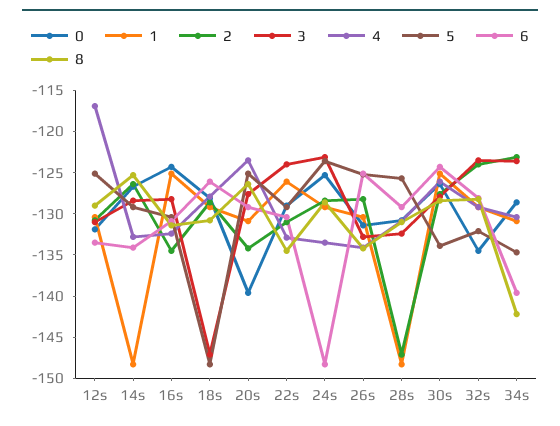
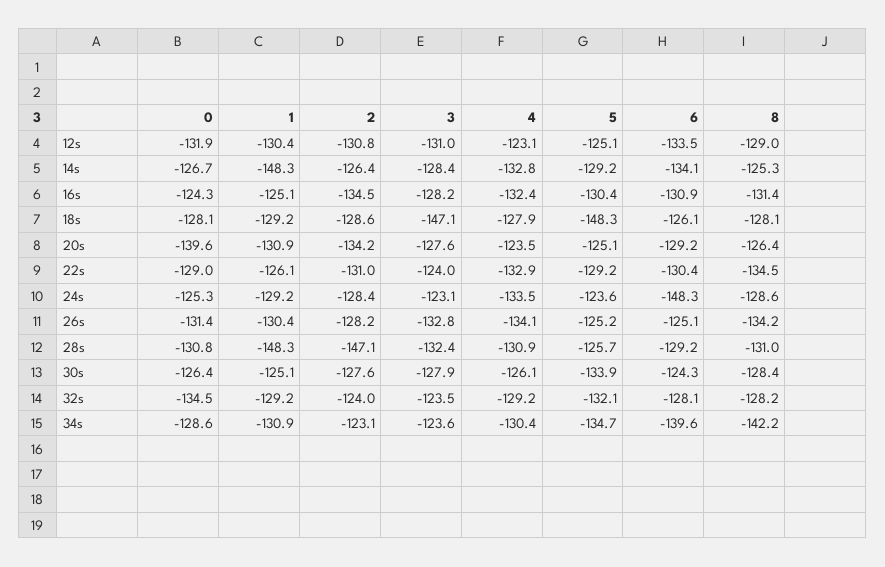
4, 12s: -117 -> -123.1
8, 18s: -131 -> -128.1

